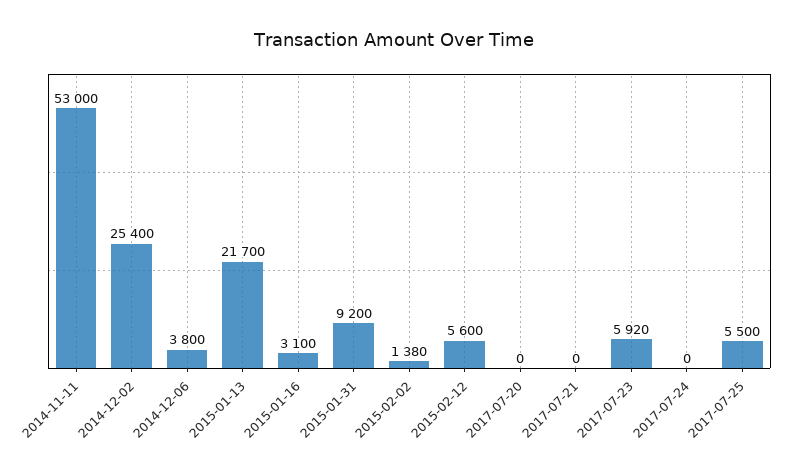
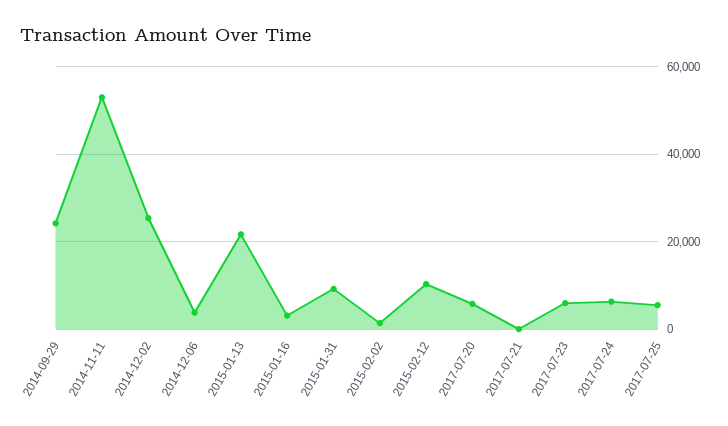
2015-02-12: 5600 -> 10000
2017-07-20: 0 -> 6000
2017-07-24: 0 -> 6000
2014-09-29: none -> 24000

